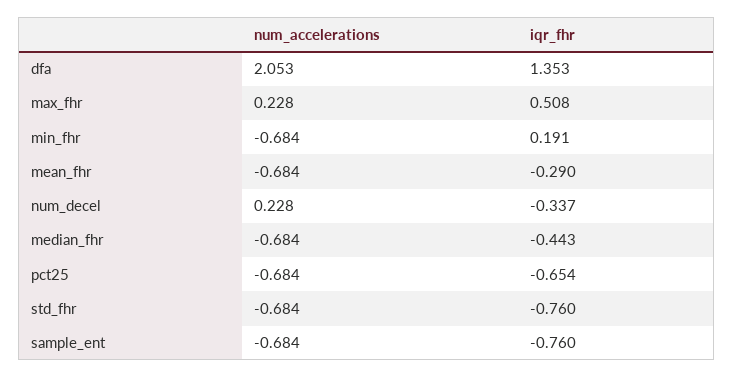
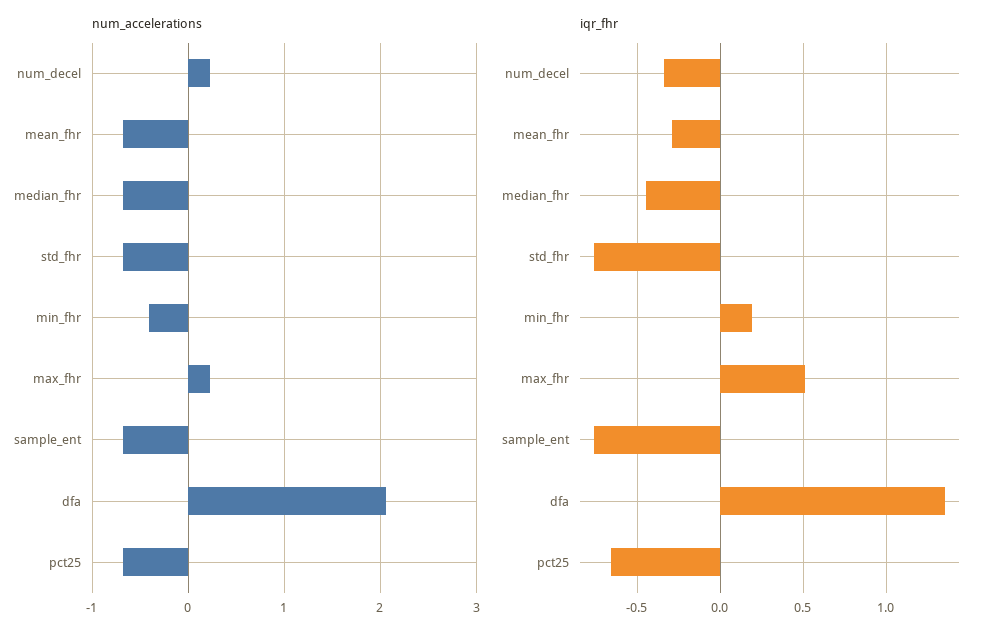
num_accelerations, min_fhr: -0.684 -> -0.4

